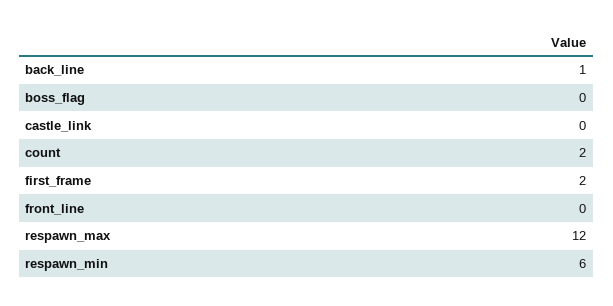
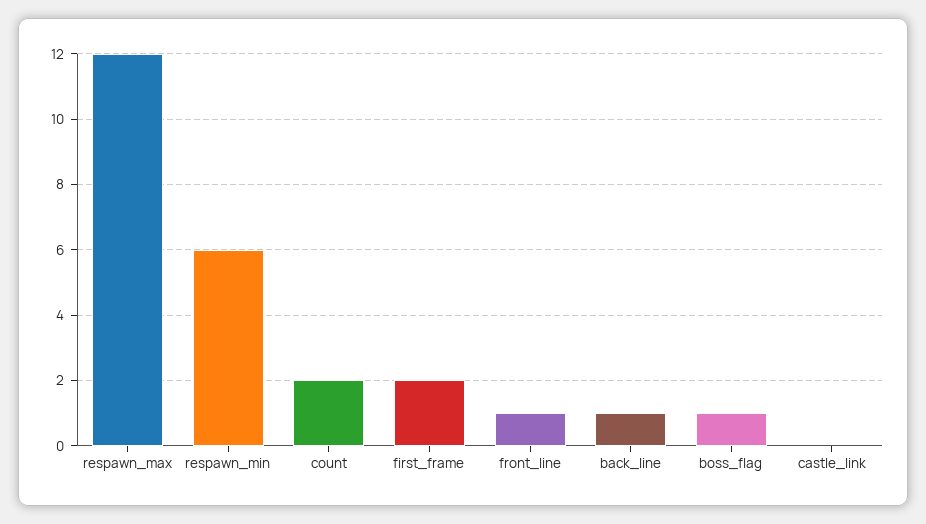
boss_flag: 0 -> 1
front_line: 0 -> 1

